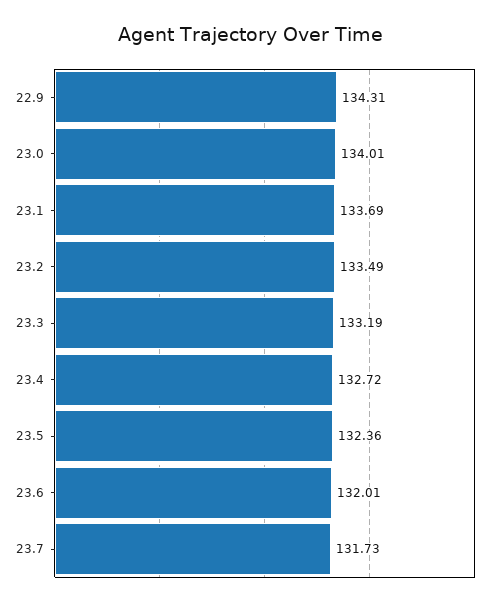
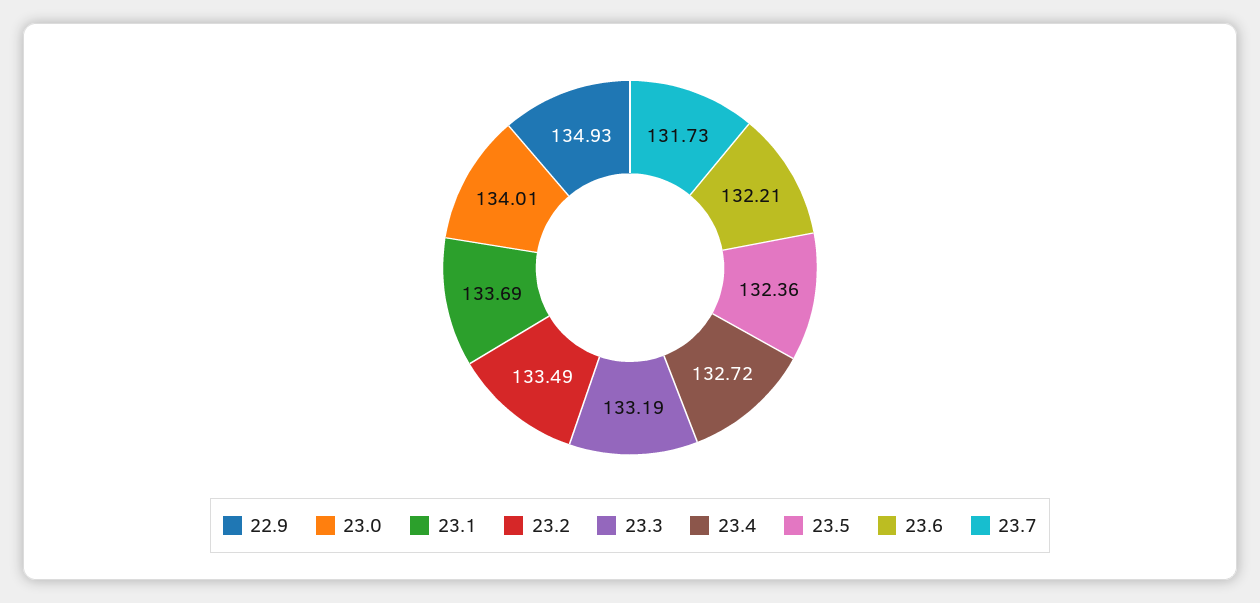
22.9: 134.31 -> 134.93
23.6: 132.01 -> 132.21

